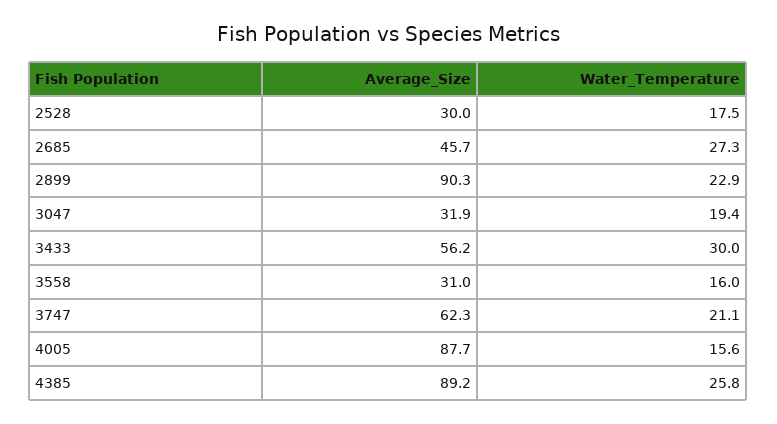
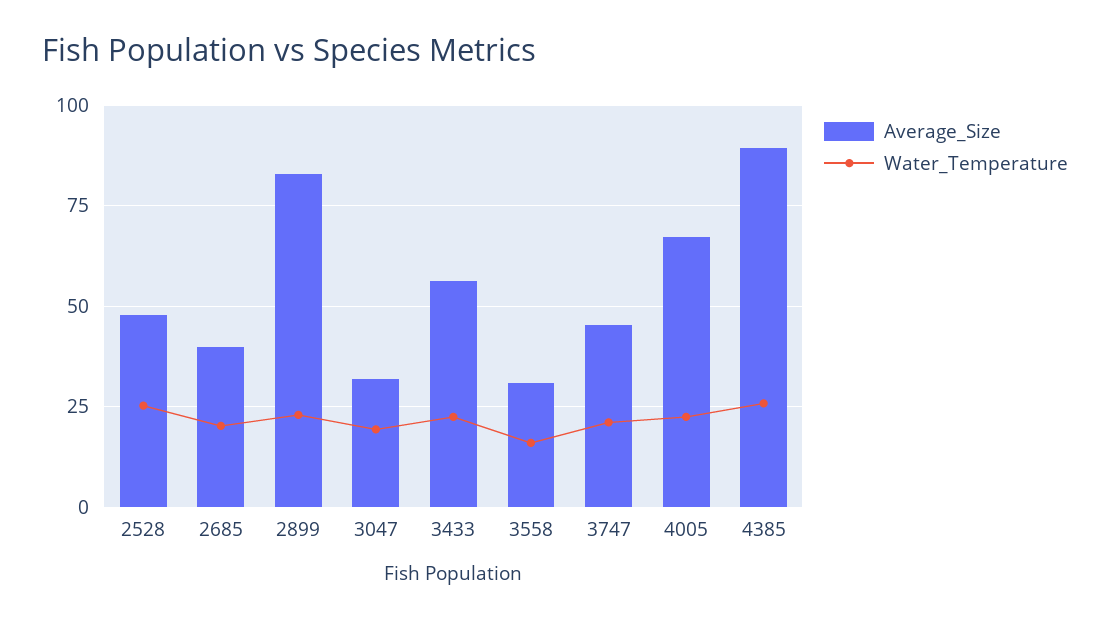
Average_Size, 2528: 30 -> 47.5
Water_Temperature, 2528: 17.5 -> 25
Average_Size, 2685: 45.7 -> 40
Water_Temperature, 2685: 27.3 -> 20
Average_Size, 2899: 90.3 -> 82.5
Water_Temperature, 3433: 30 -> 22.5
Average_Size, 3747: 62.3 -> 45
Average_Size, 4005: 87.7 -> 67.5
Water_Temperature, 4005: 15.6 -> 22.5

